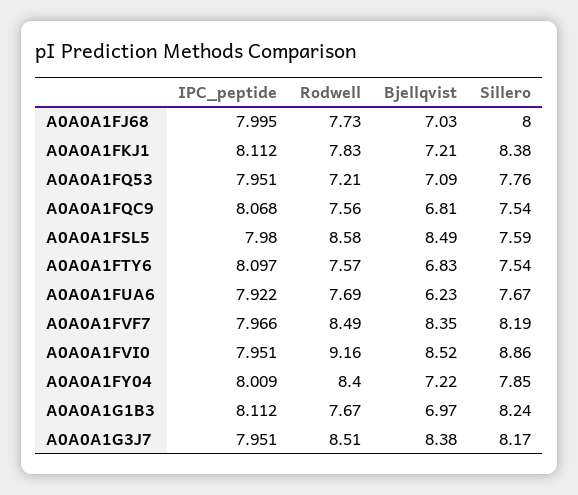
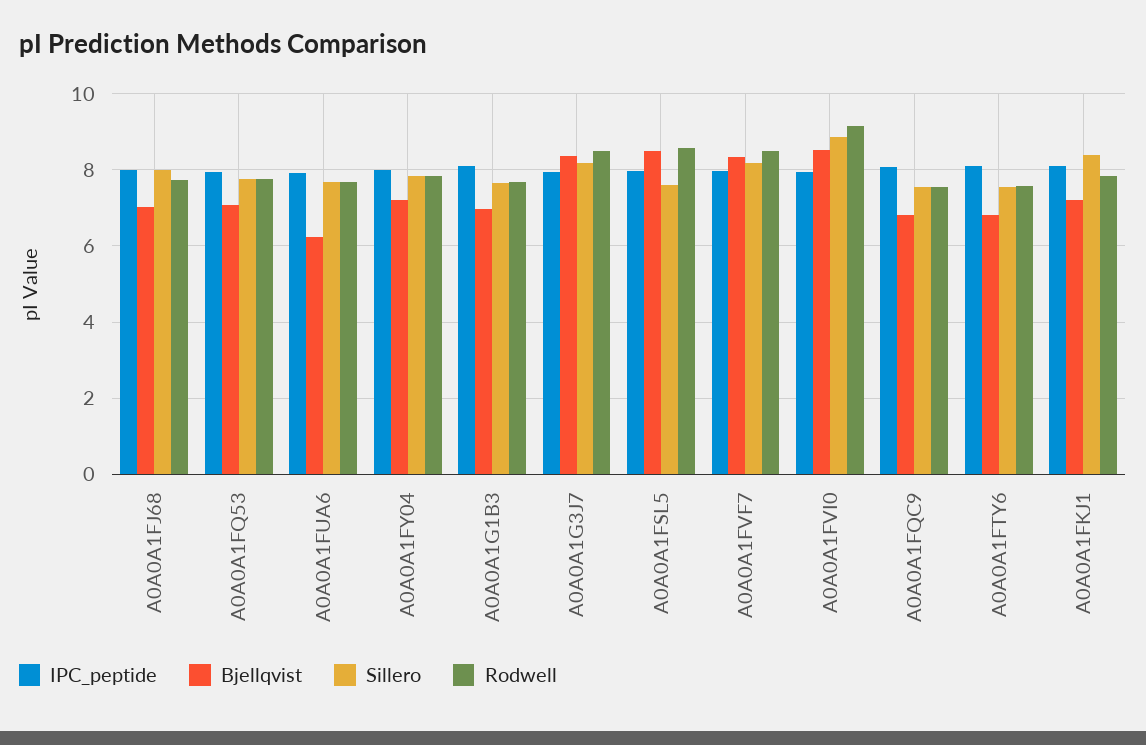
Rodwell, A0A0A1FQ53: 7.21 -> 7.8
Rodwell, A0A0A1FY04: 8.4 -> 7.8
Sillero, A0A0A1G1B3: 8.24 -> 7.6

